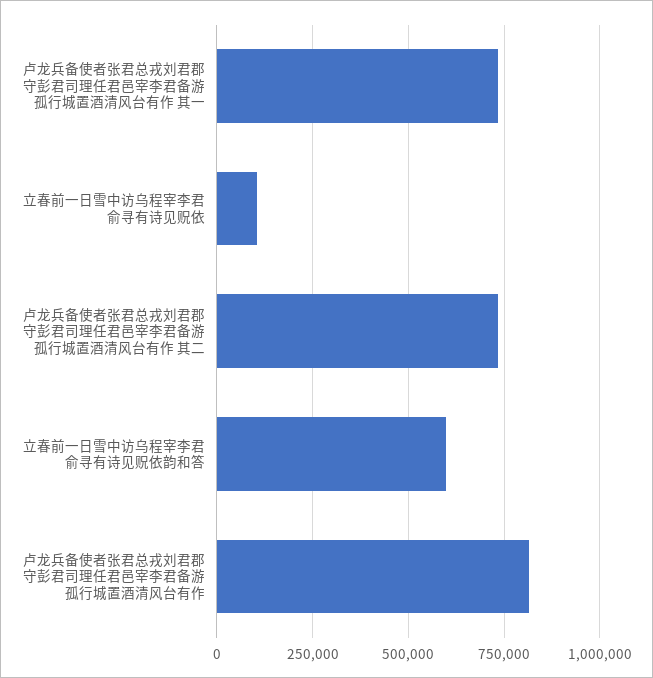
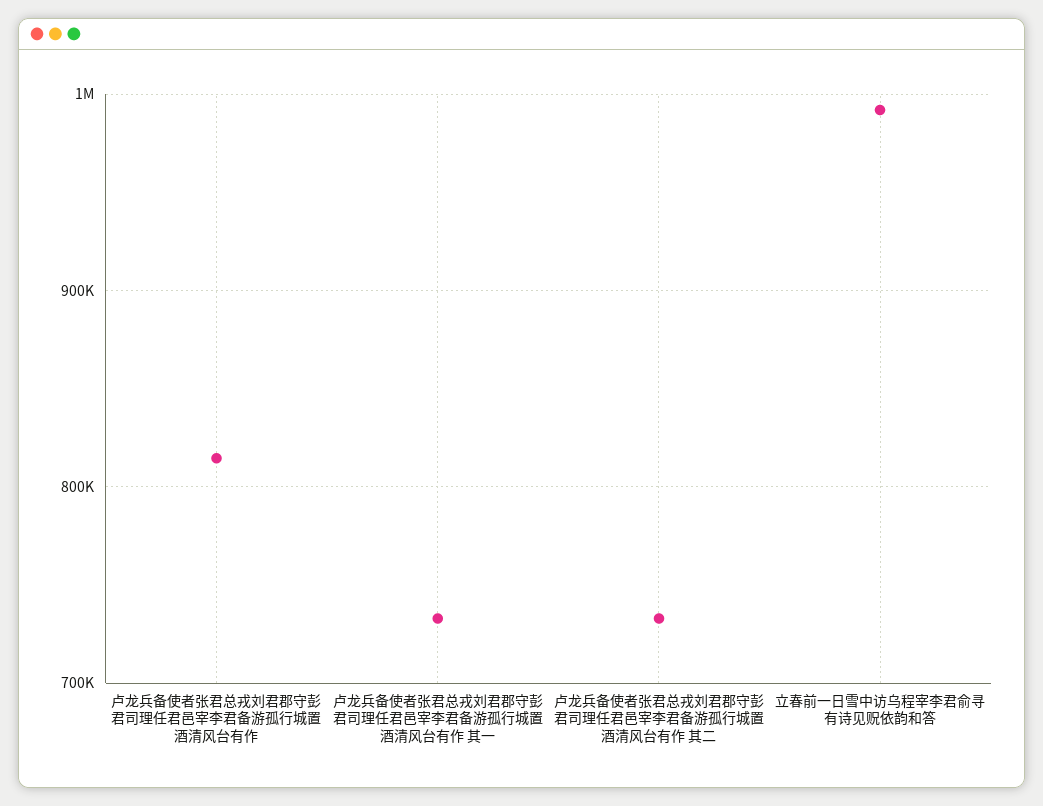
立春前一日雪中访乌程宰李君俞寻有诗见贶依: 100000 -> none
立春前一日雪中访乌程宰李君俞寻有诗见贶依韵和答: 600000 -> 990000

